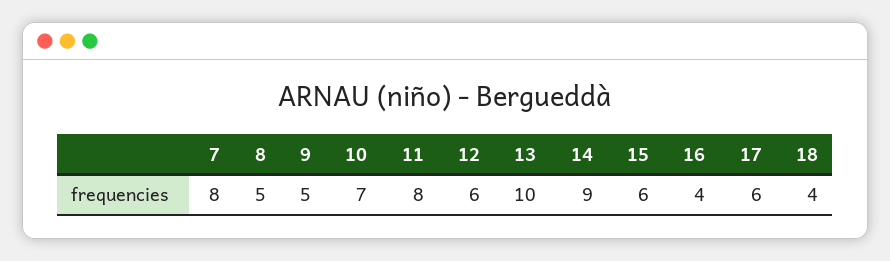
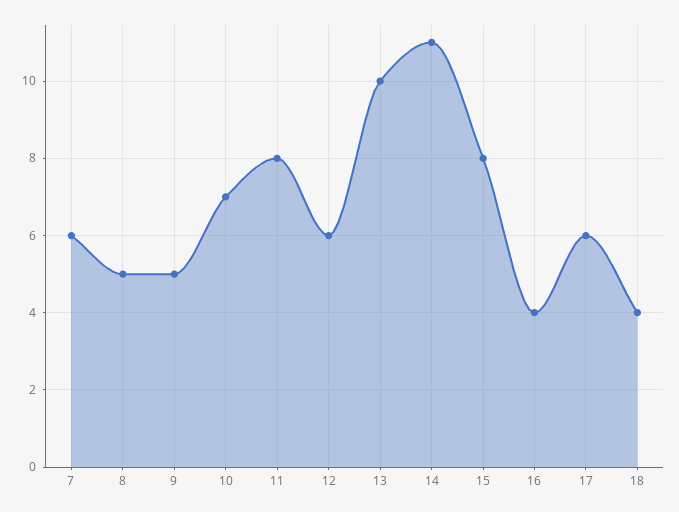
7: 8 -> 6
14: 9 -> 11
15: 6 -> 8

